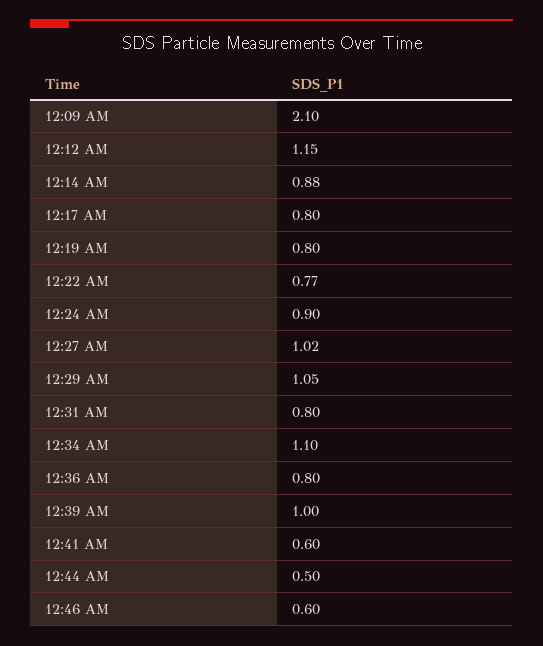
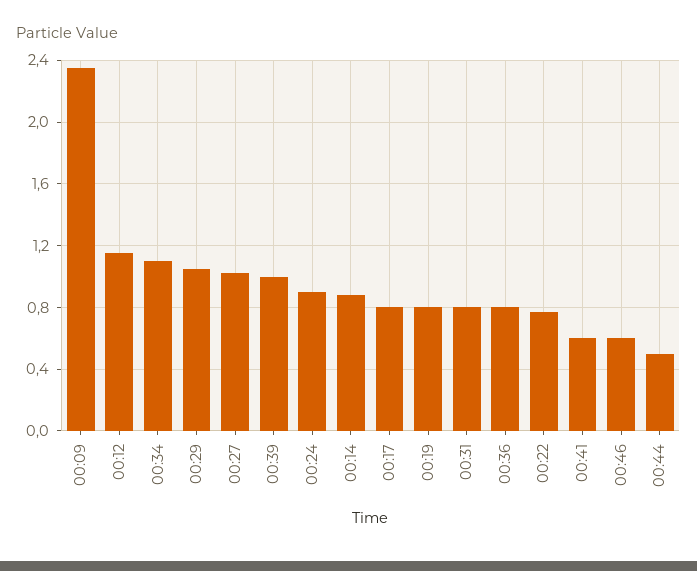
12:09 AM: 2.1 -> 2.35

